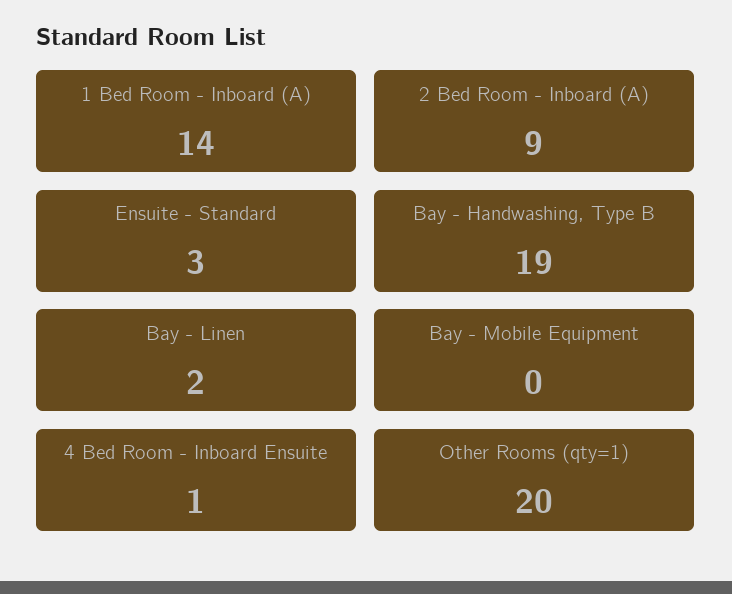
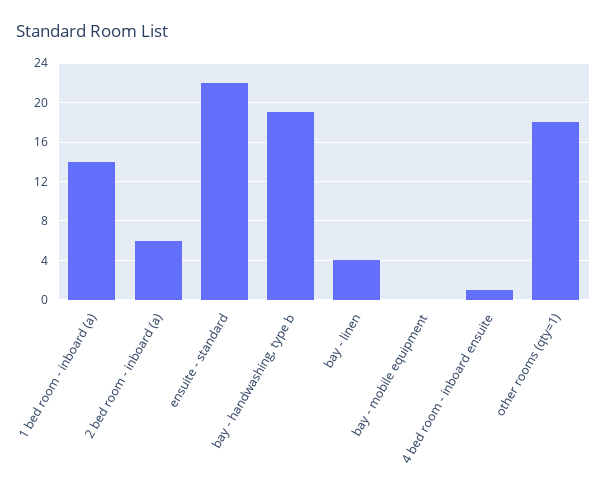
2 Bed Room - Inboard (A): 9 -> 6
Ensuite - Standard: 3 -> 22
Bay - Linen: 2 -> 4
Other Rooms (qty=1): 20 -> 18

